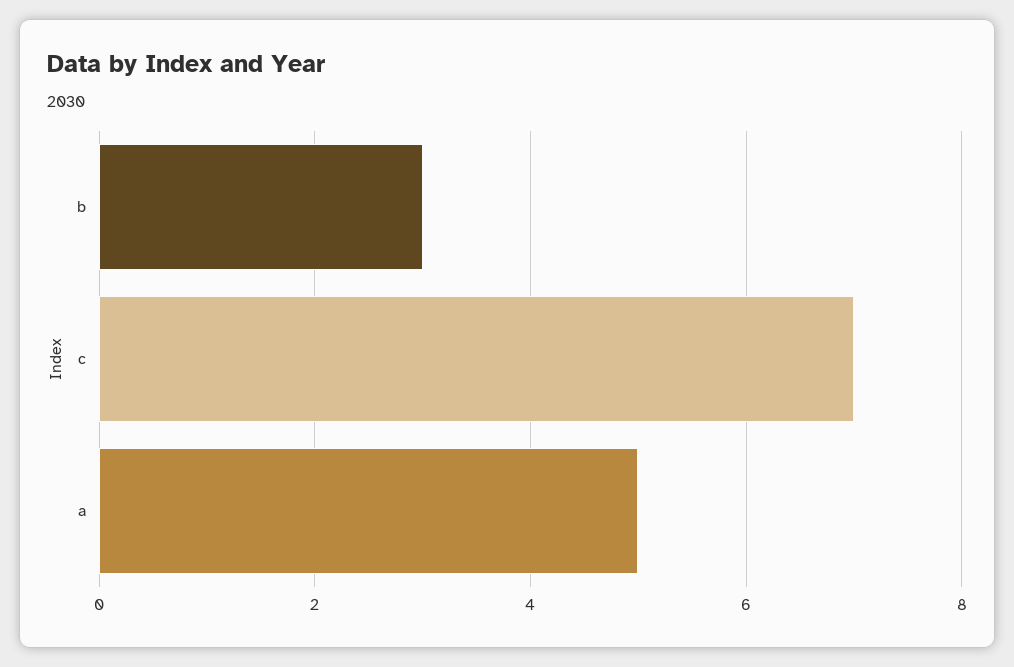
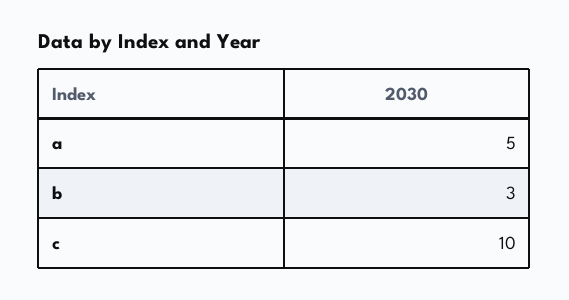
c: 7 -> 10

